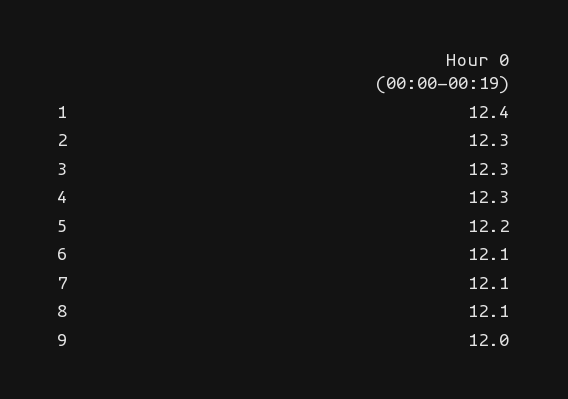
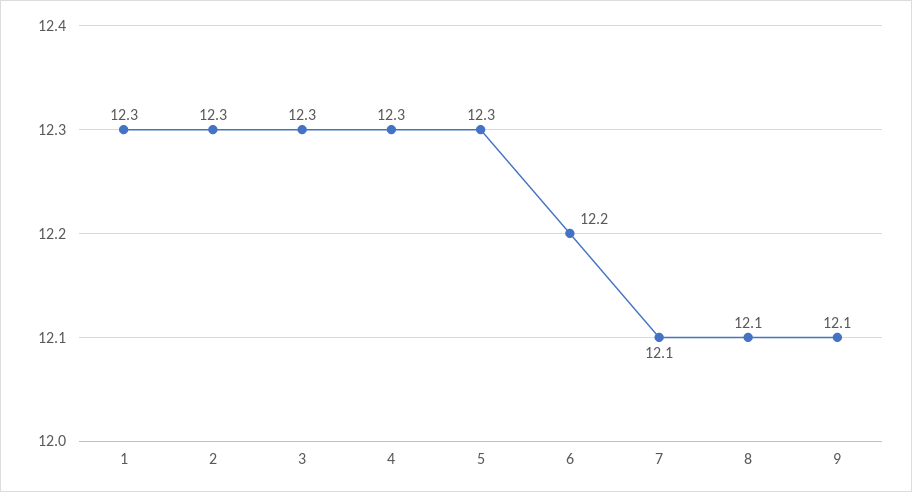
1: 12.4 -> 12.3
5: 12.2 -> 12.3
6: 12.1 -> 12.2
9: 12 -> 12.1

